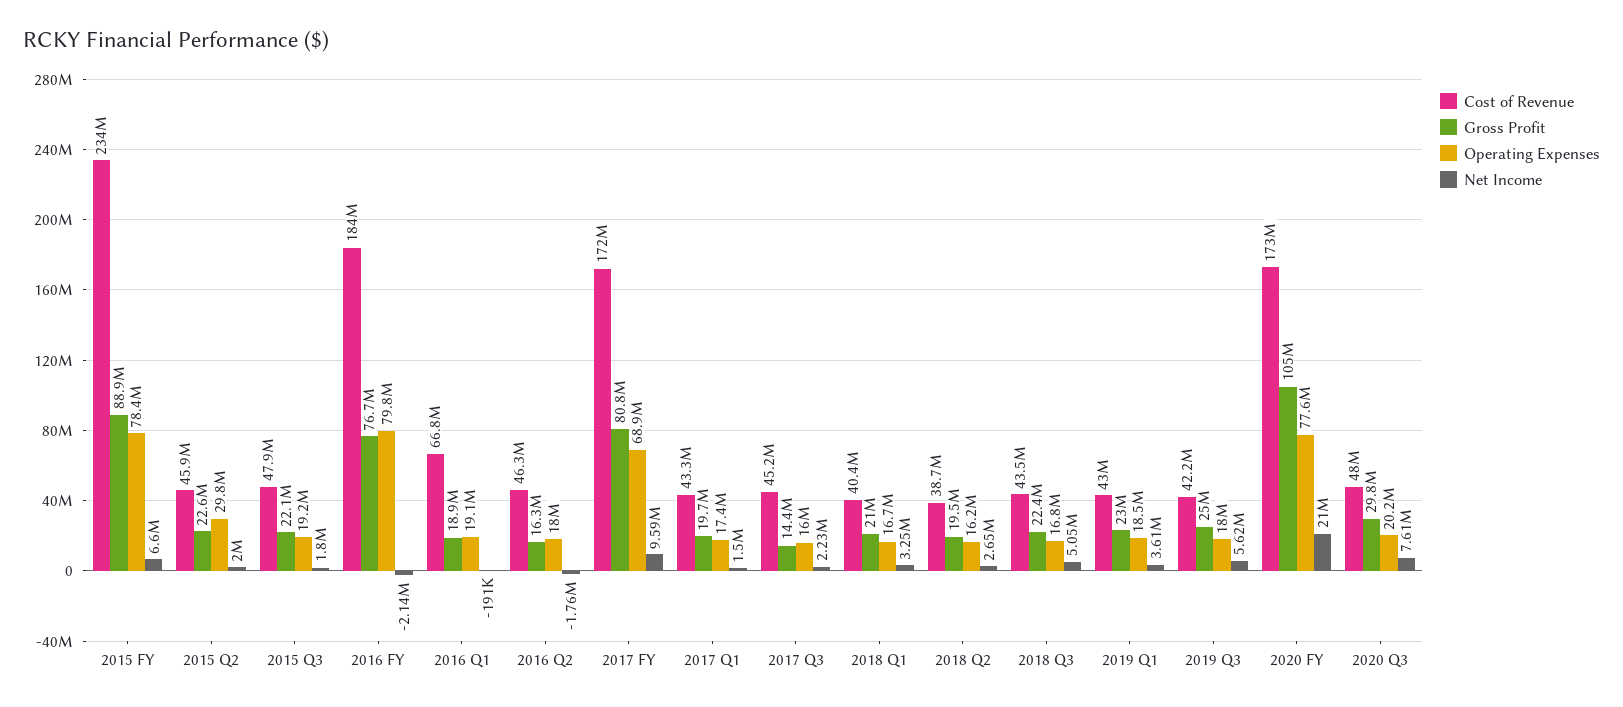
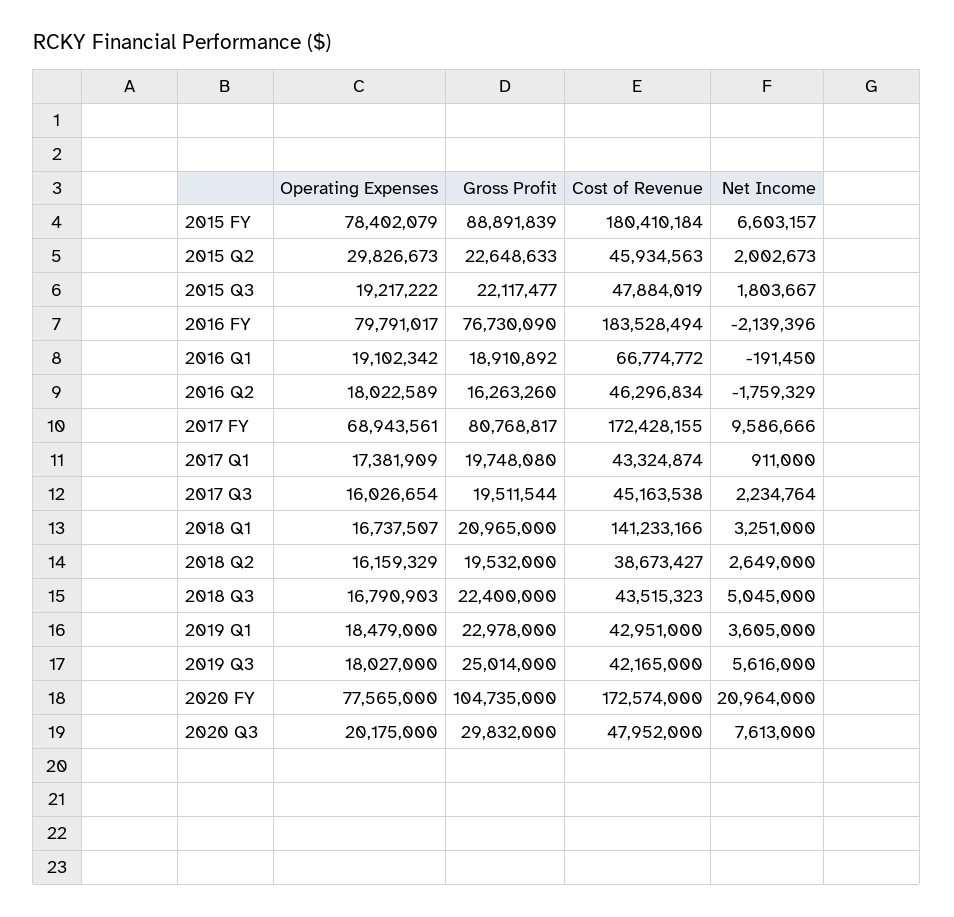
Cost of Revenue, 2015 FY: 234000000 -> 180410184
Net Income, 2017 Q1: 1500000 -> 911000
Gross Profit, 2017 Q3: 14400000 -> 19511544
Cost of Revenue, 2018 Q1: 40400000 -> 141233166

